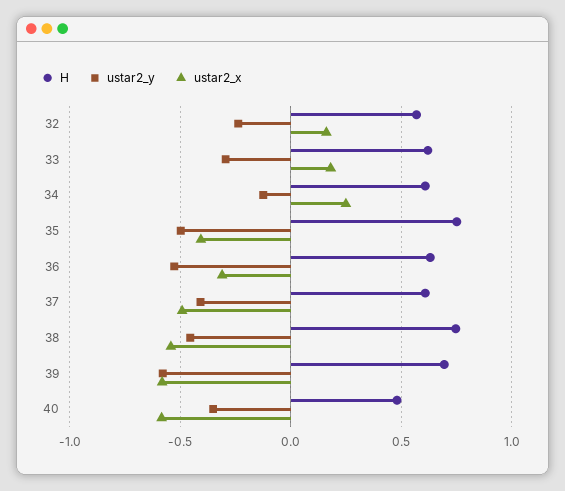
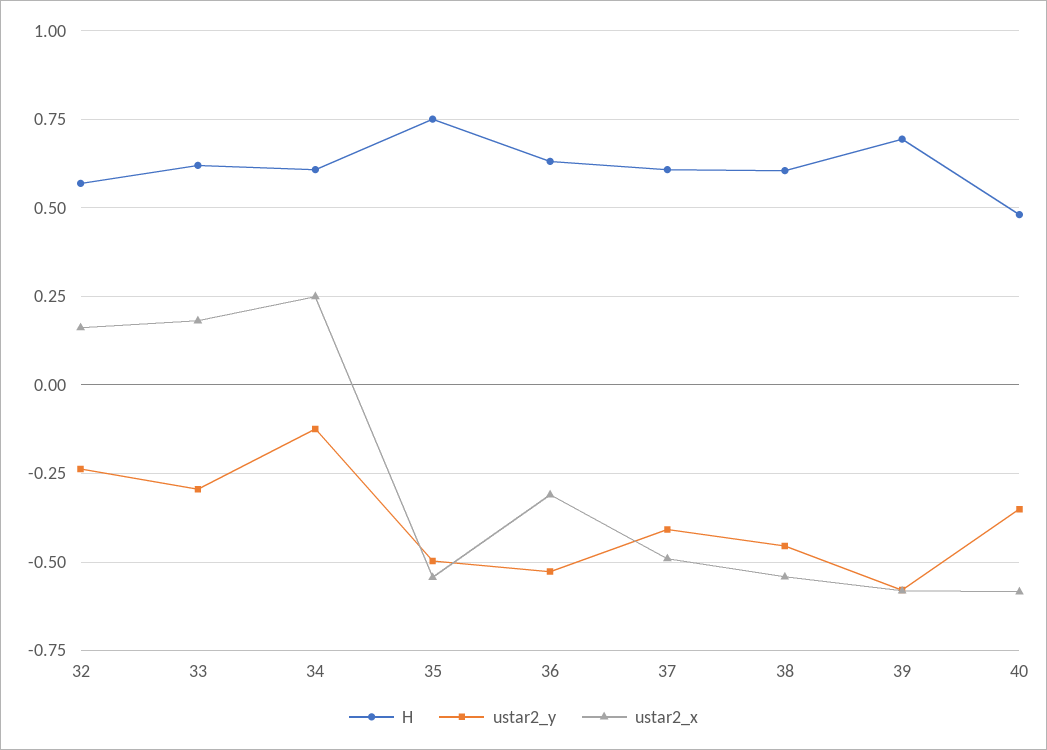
ustar2_x, 35: -0.4 -> -0.55
H, 38: 0.75 -> 0.6

